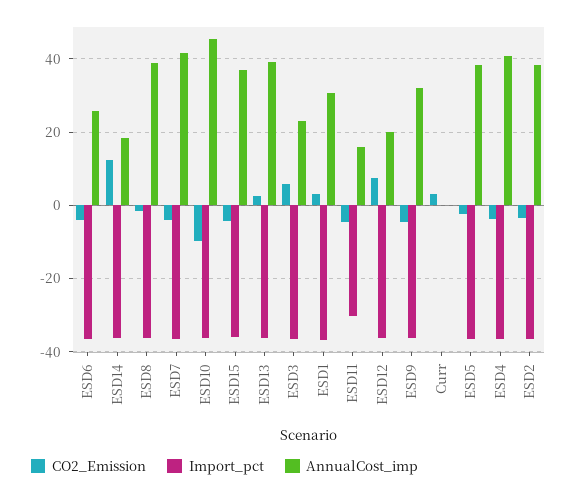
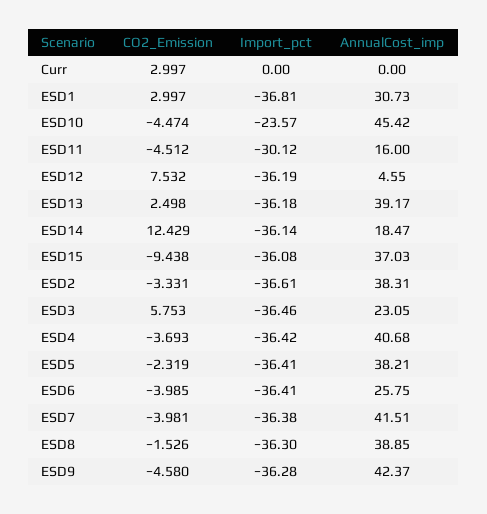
CO2_Emission, ESD10: -10 -> -4.474
Import_pct, ESD10: -36 -> -23.57
CO2_Emission, ESD15: -4 -> -9.438
AnnualCost_imp, ESD12: 20 -> 4.55
AnnualCost_imp, ESD9: 32 -> 42.37

